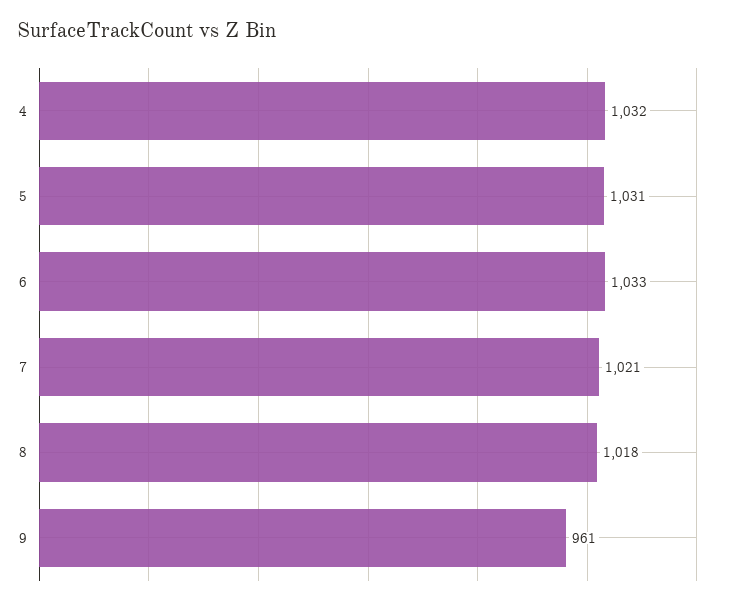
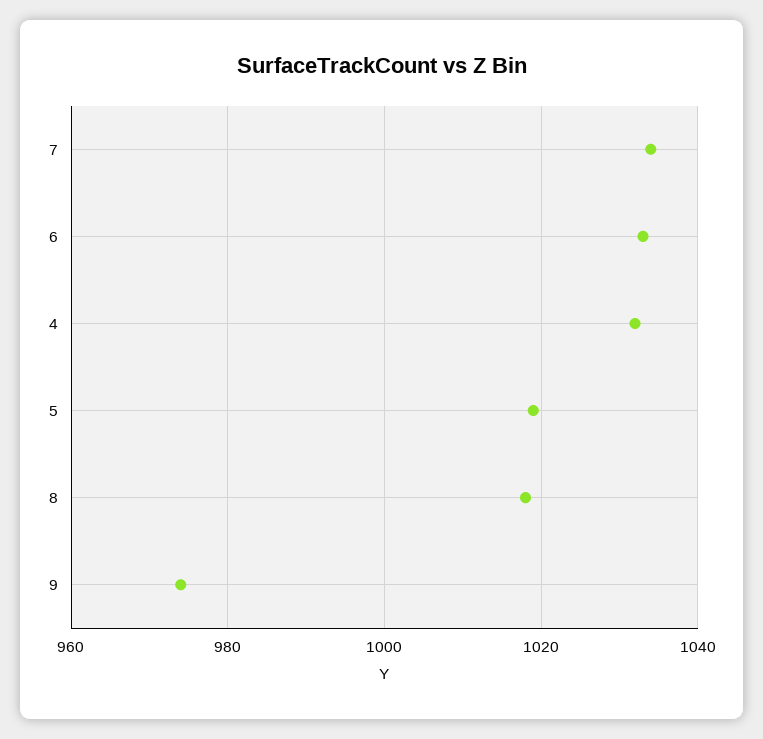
5: 1031 -> 1020
7: 1021 -> 1035
9: 961 -> 975

